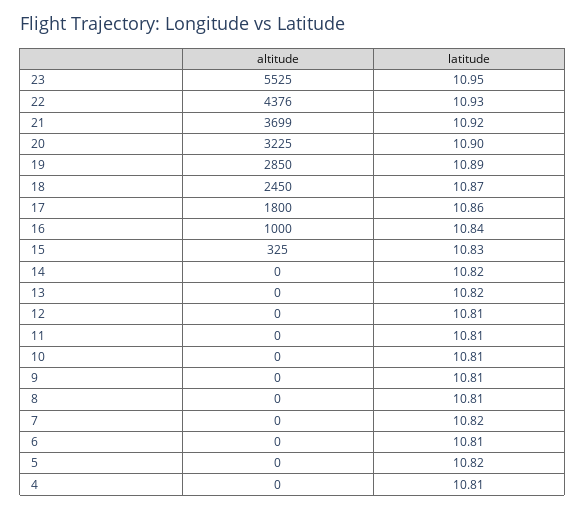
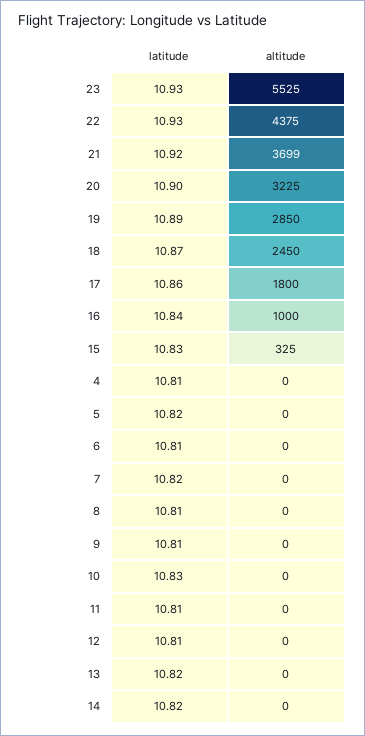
latitude, 23: 10.95 -> 10.93
altitude, 22: 4376 -> 4375
latitude, 10: 10.81 -> 10.83

